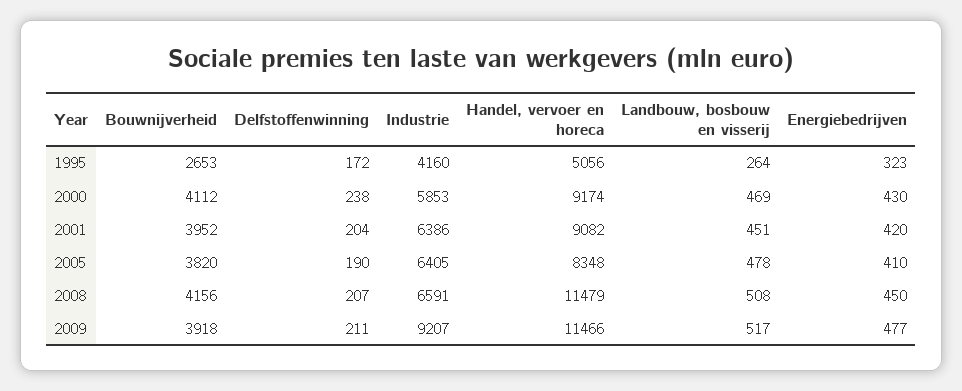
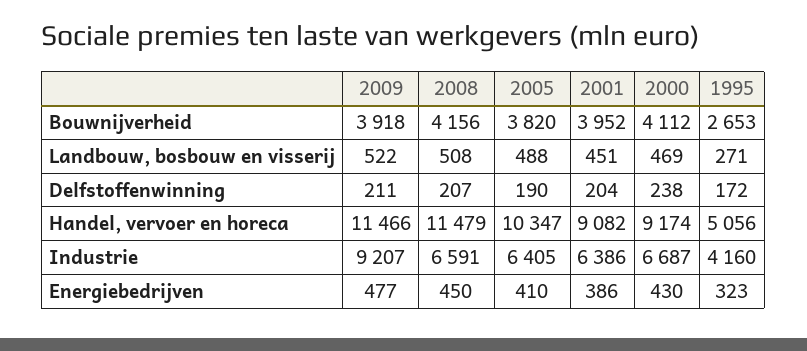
Landbouw, bosbouw en visserij, 1995: 264 -> 271
Industrie, 2000: 5853 -> 6687
Energiebedrijven, 2001: 420 -> 386
Handel, vervoer en horeca, 2005: 8348 -> 10347
Landbouw, bosbouw en visserij, 2005: 478 -> 488
Landbouw, bosbouw en visserij, 2009: 517 -> 522

